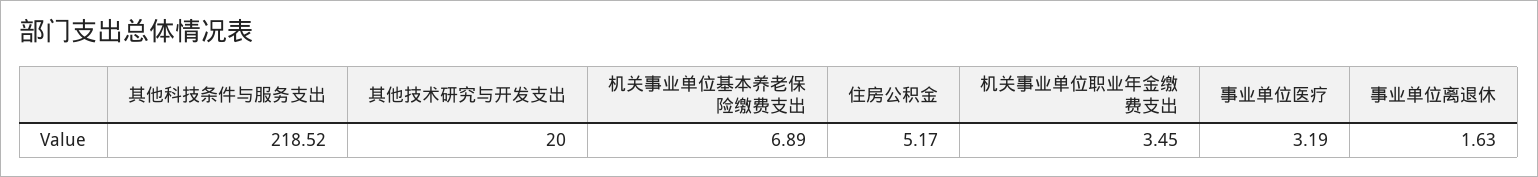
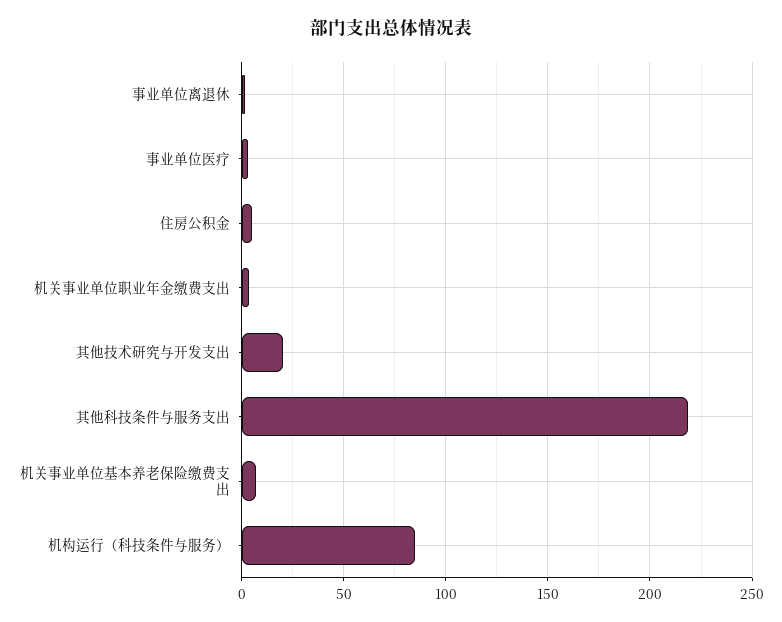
机构运行（科技条件与服务）: none -> 85

